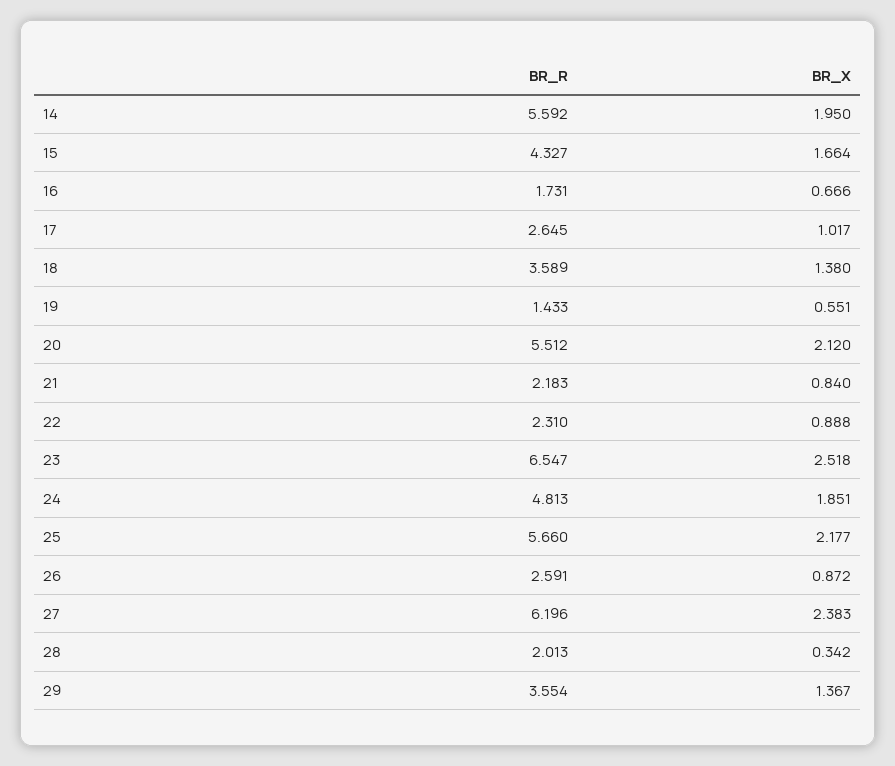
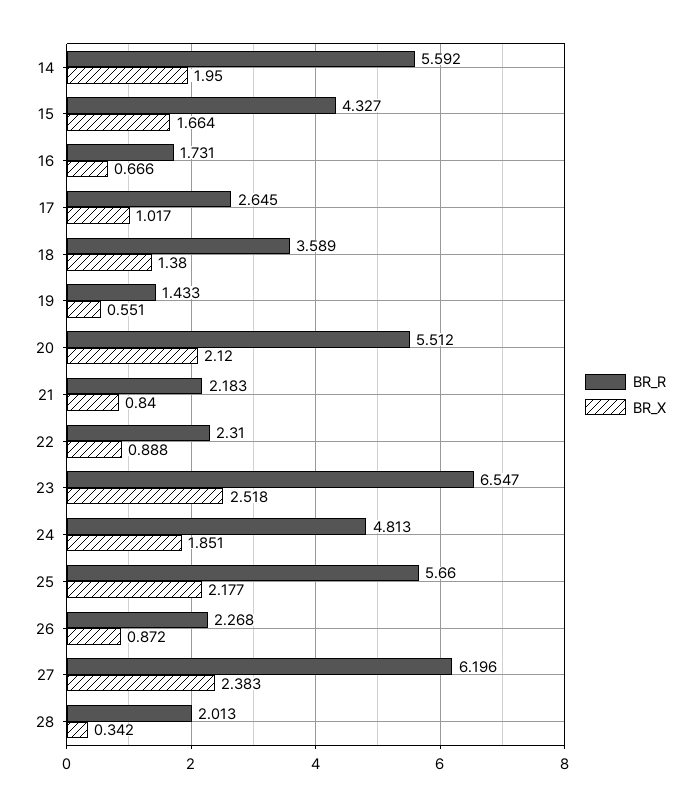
BR_R, 26: 2.591 -> 2.268
BR_R, 29: 3.554 -> none
BR_X, 29: 1.367 -> none

